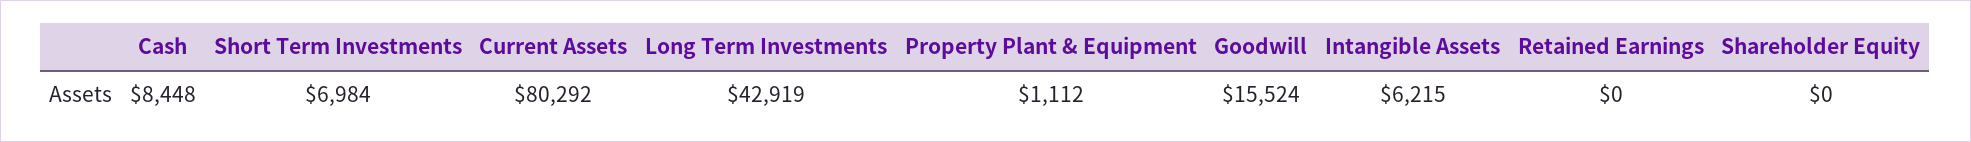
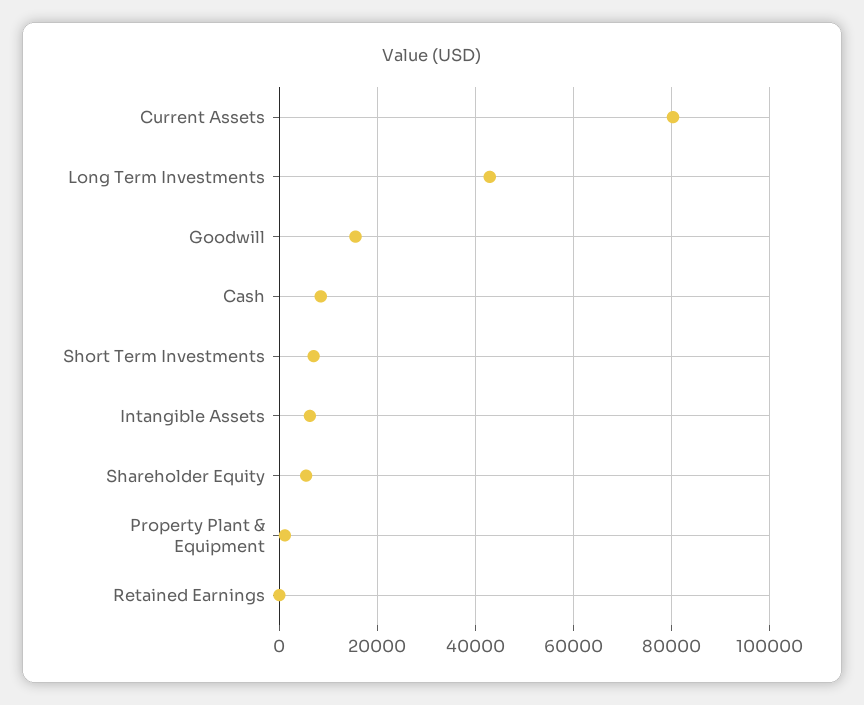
Shareholder Equity: 0 -> 6000

